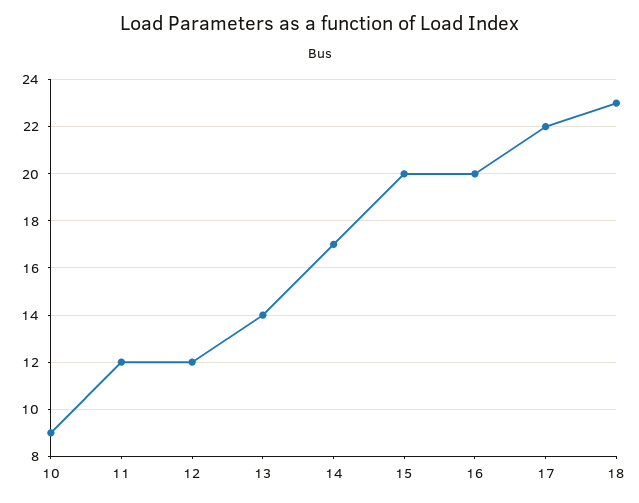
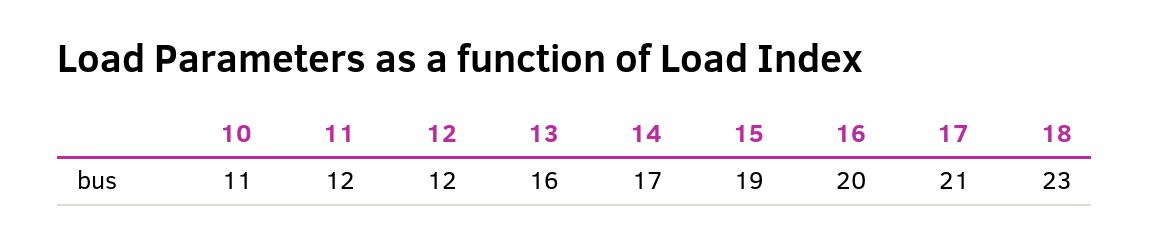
10: 9 -> 11
13: 14 -> 16
15: 20 -> 19
17: 22 -> 21

